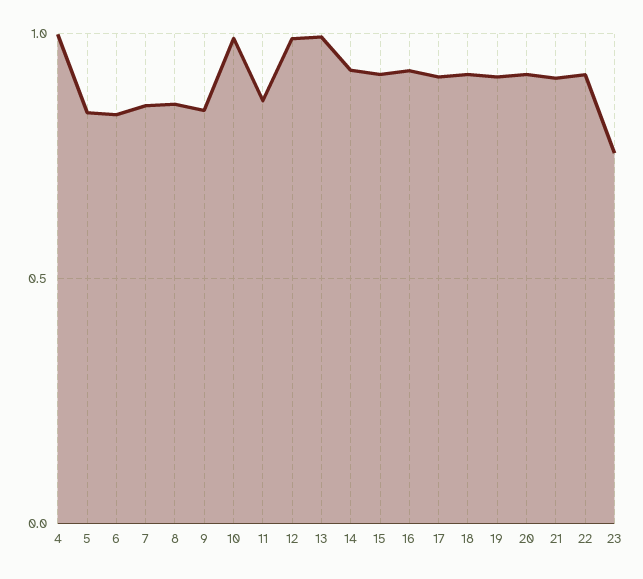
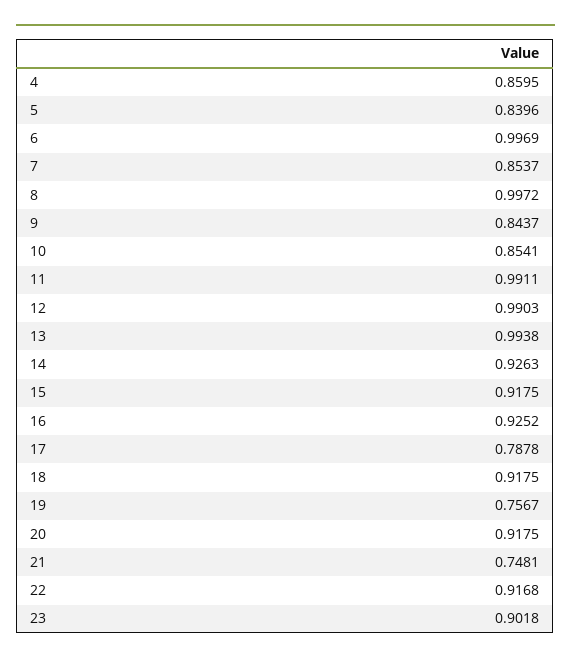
4: 1 -> 0.8595
6: 0.85 -> 0.9969
8: 0.85 -> 0.9972
10: 1 -> 0.8541
11: 0.85 -> 0.9911
17: 0.9 -> 0.7878
19: 0.9 -> 0.7567
21: 0.9 -> 0.7481
23: 0.75 -> 0.9018

